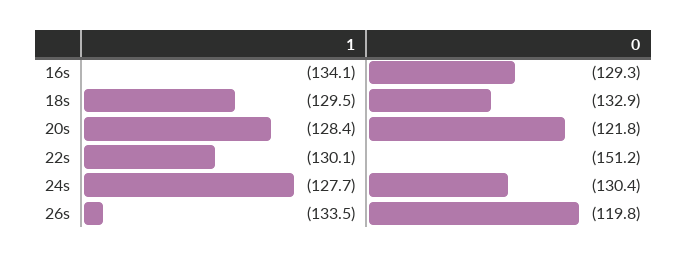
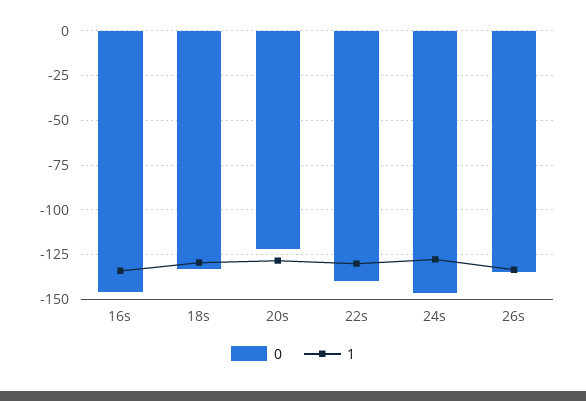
0, 16s: -129.3 -> -145
0, 22s: -151.2 -> -140
0, 24s: -130.4 -> -145
0, 26s: -119.8 -> -135

